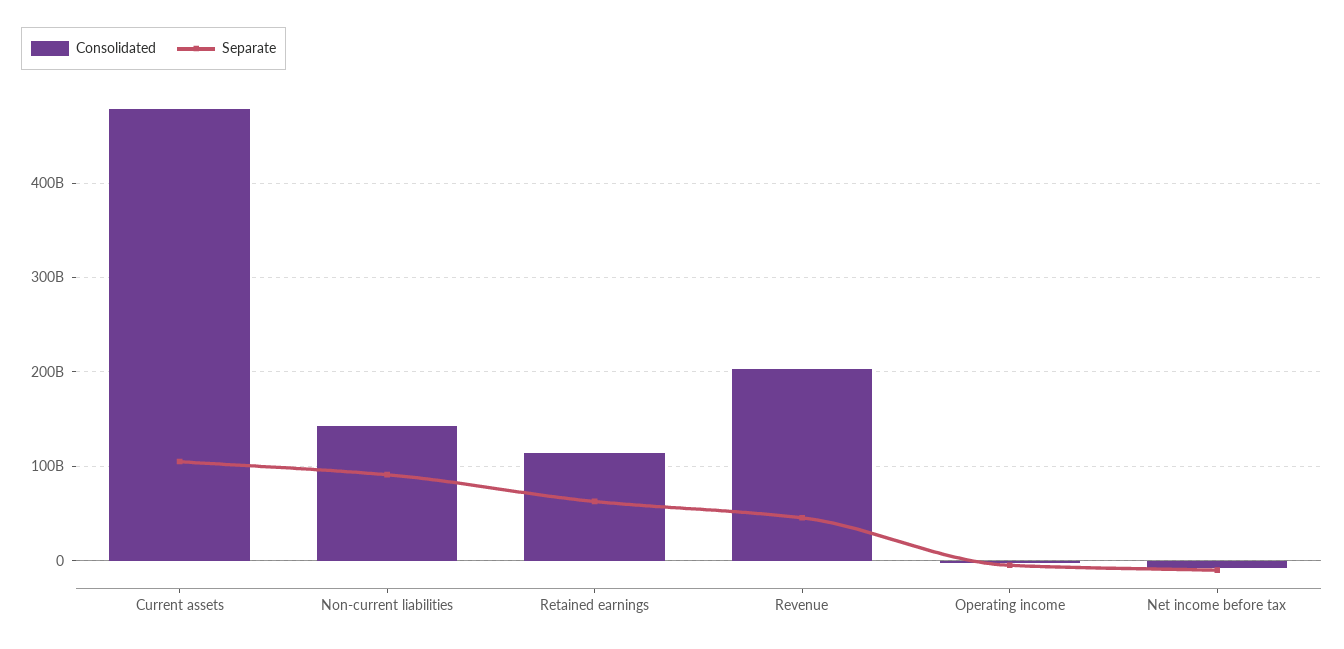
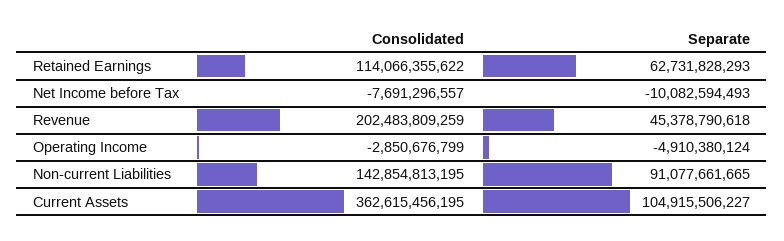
Consolidated, Current assets: 480000000000 -> 362615456195

